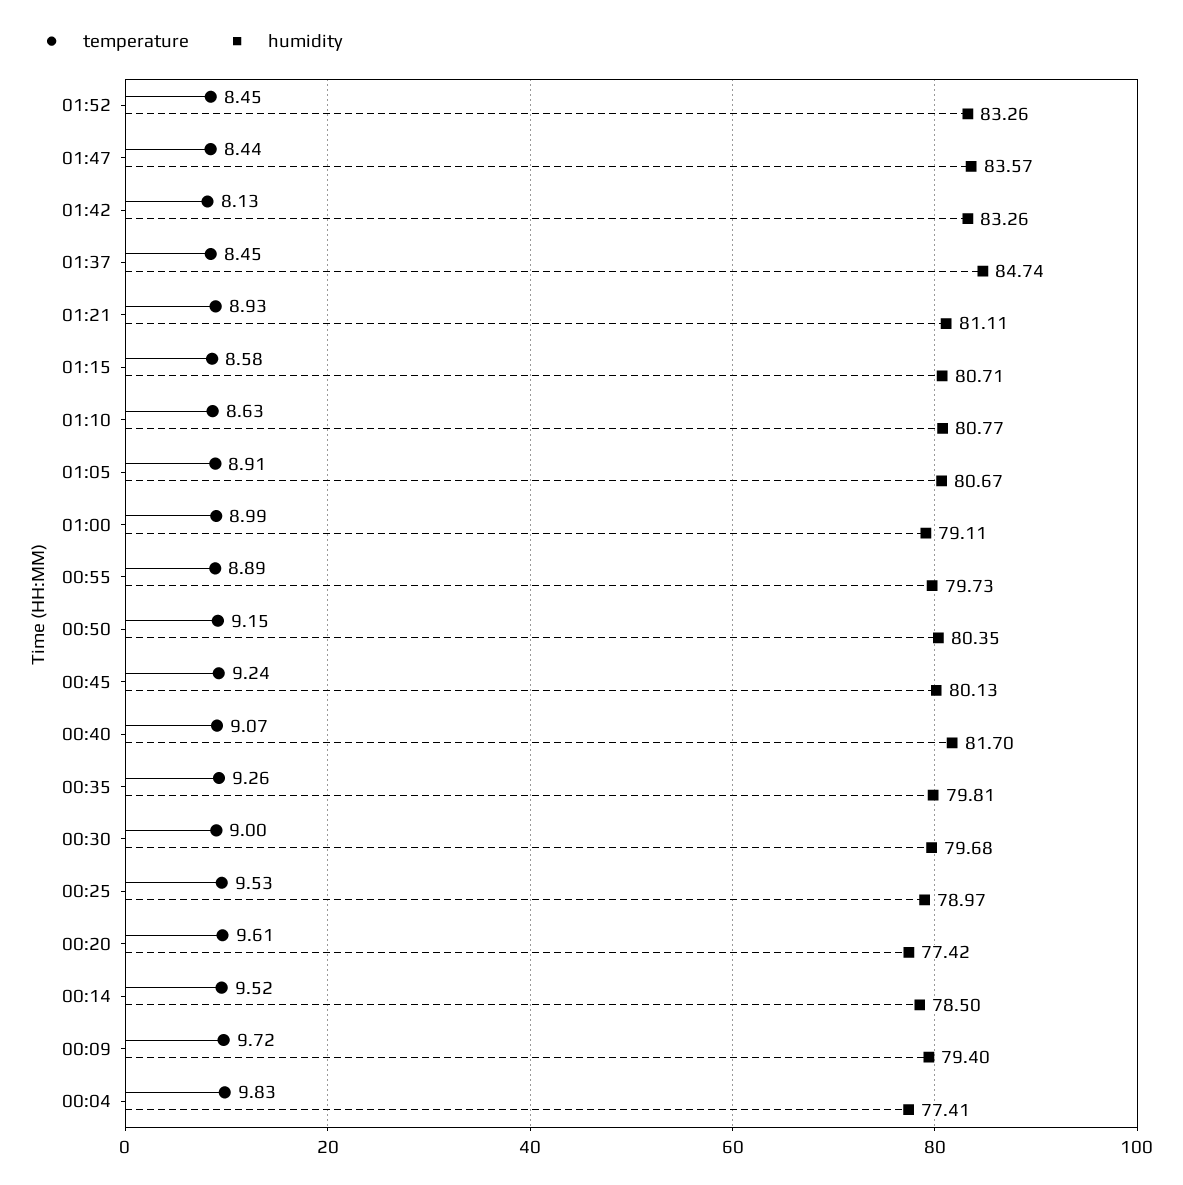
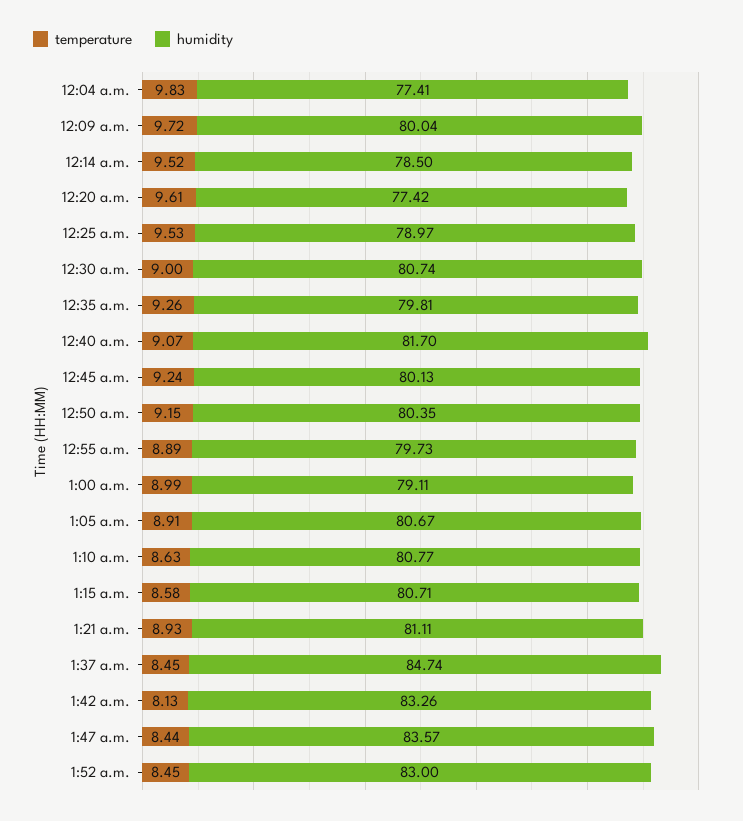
humidity, 01:52: 83.26 -> 83
humidity, 00:30: 79.68 -> 80.74
humidity, 00:09: 79.4 -> 80.04

